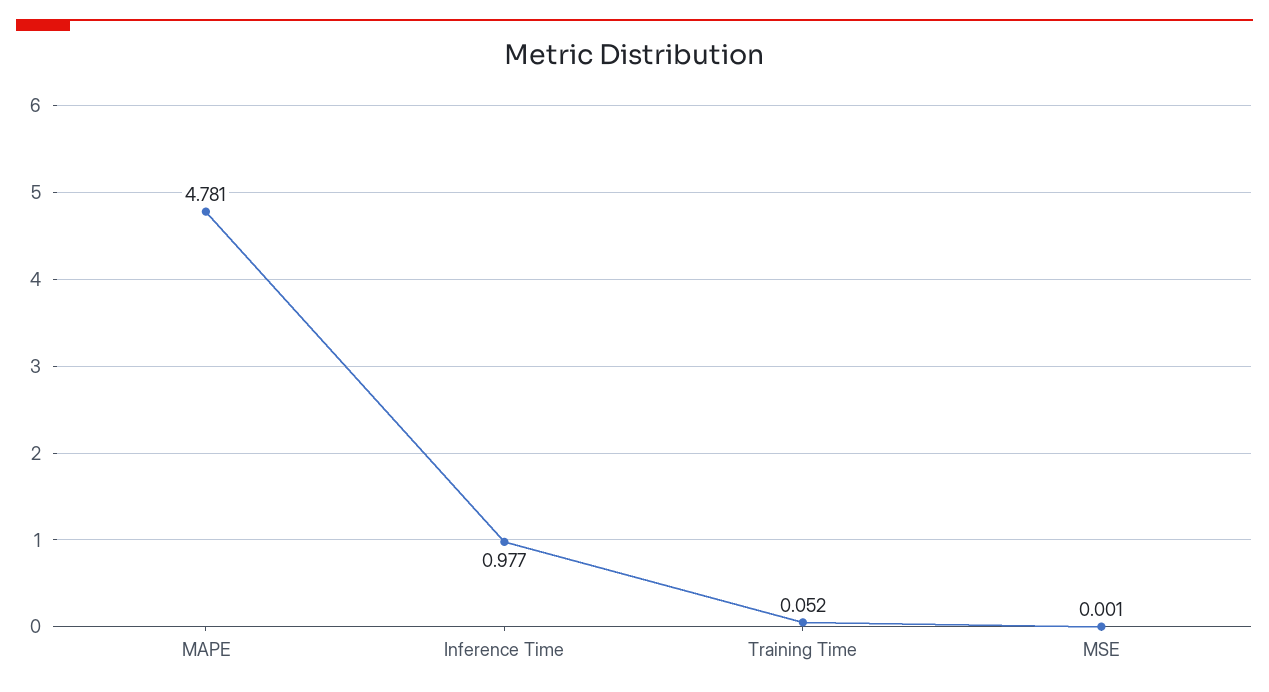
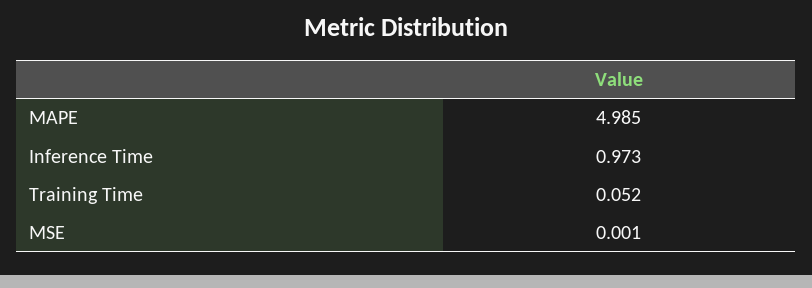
MAPE: 4.781 -> 4.985
Inference Time: 0.977 -> 0.973

